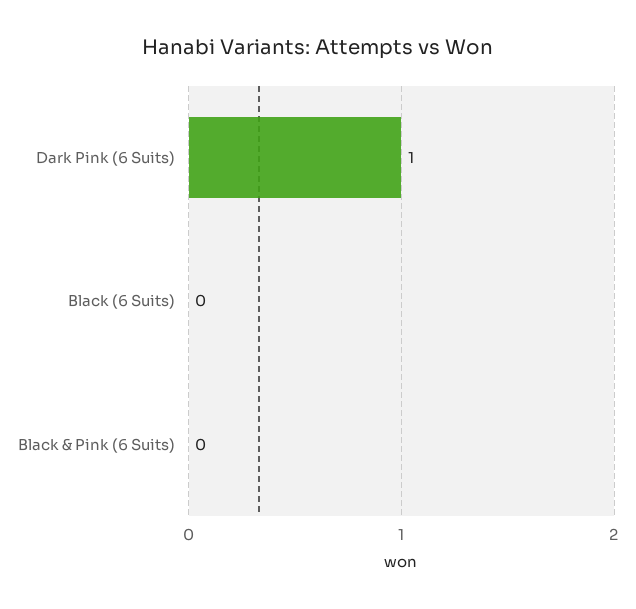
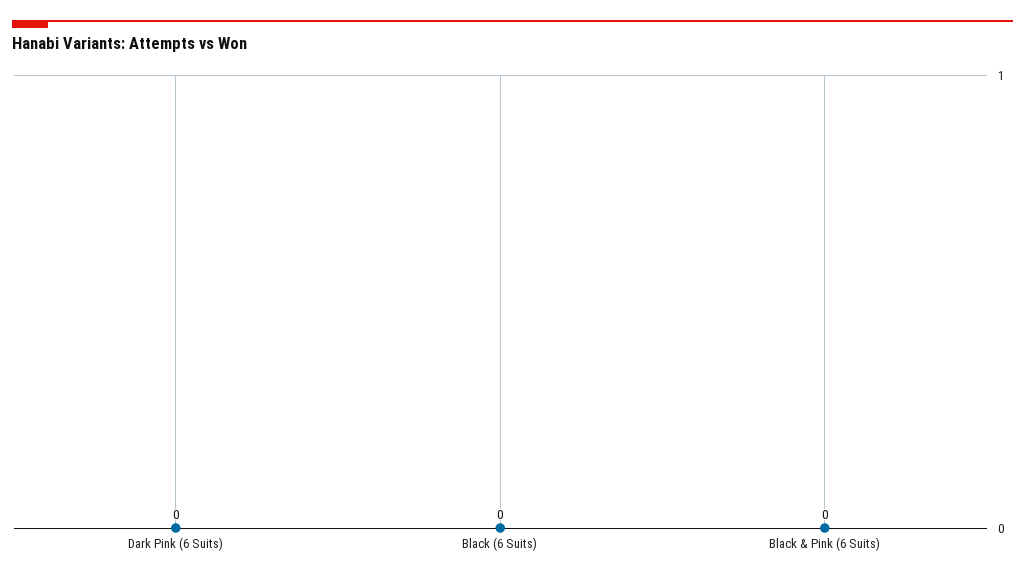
Dark Pink (6 Suits): 1 -> 0

